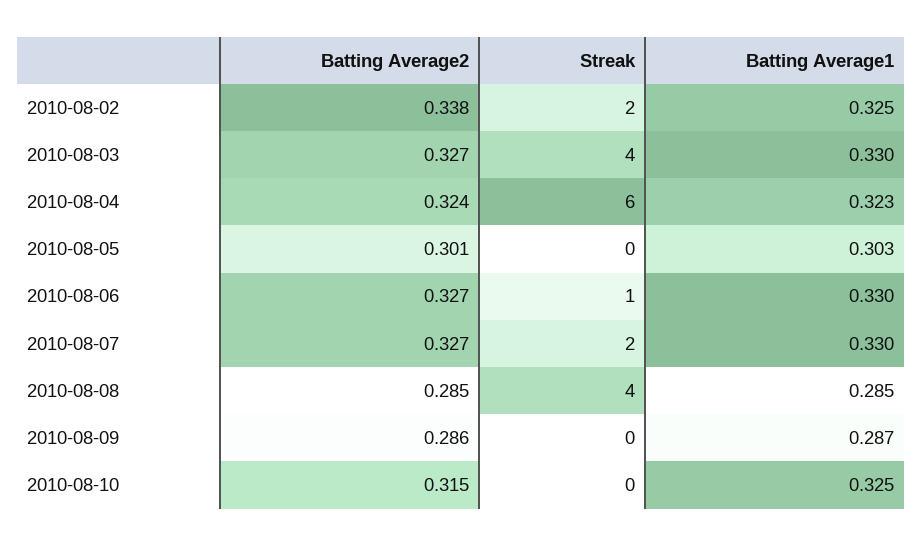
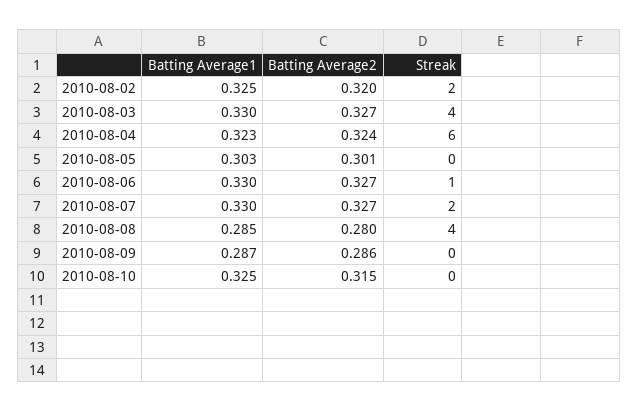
Batting Average2, 2010-08-02: 0.338 -> 0.32
Batting Average2, 2010-08-08: 0.285 -> 0.28

